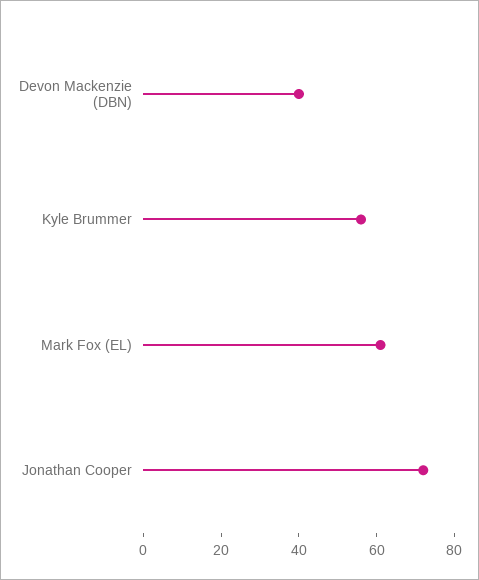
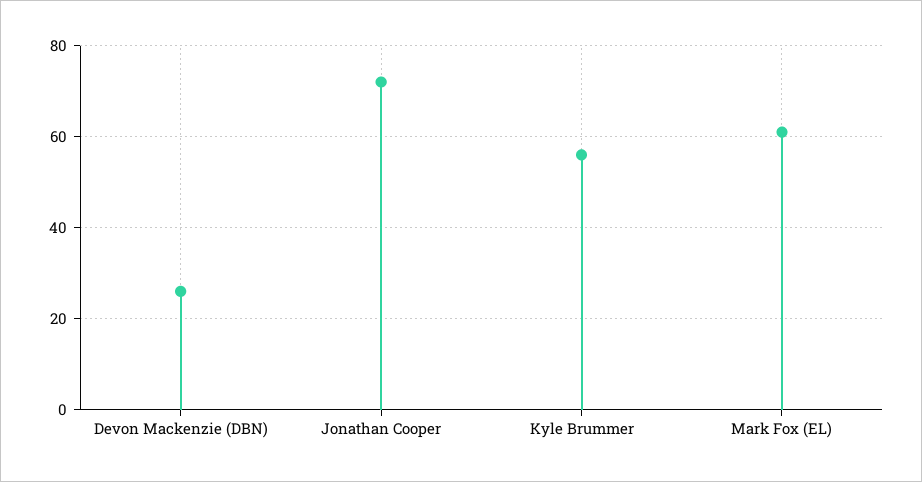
Devon Mackenzie (DBN): 40 -> 25

